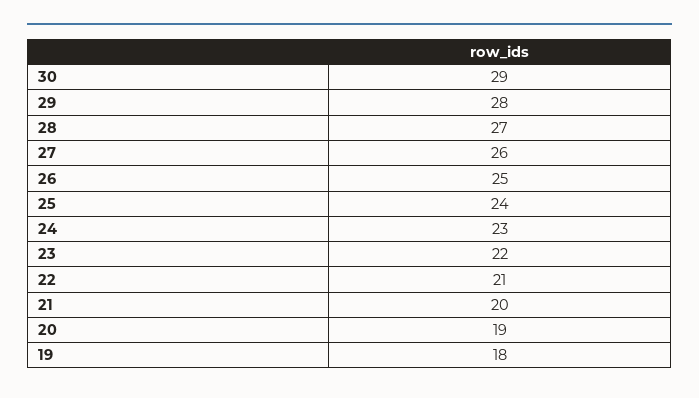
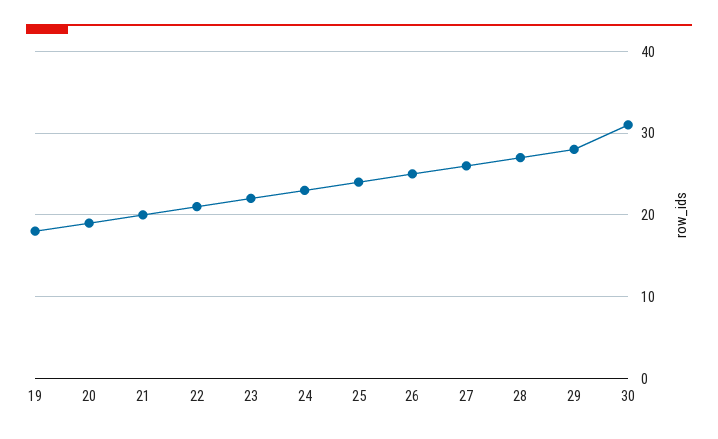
30: 29 -> 31

